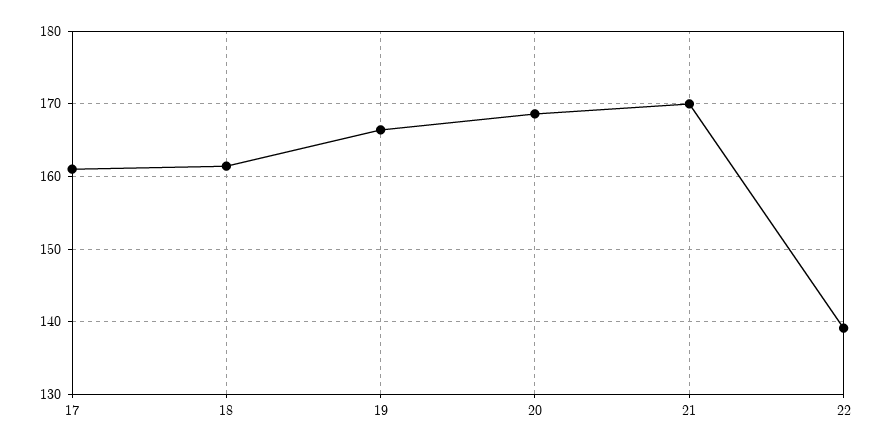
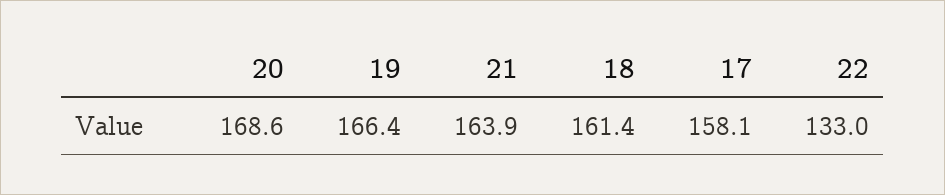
17: 161 -> 158.1
21: 170 -> 163.9
22: 139 -> 133

